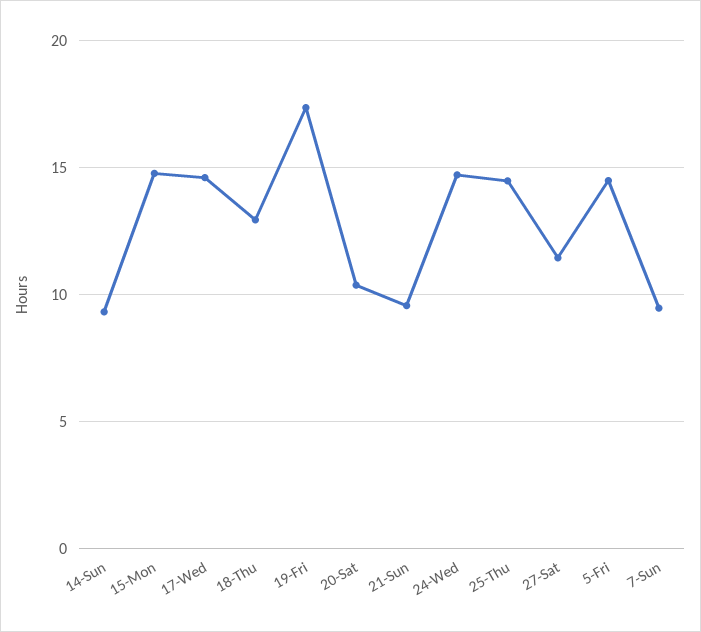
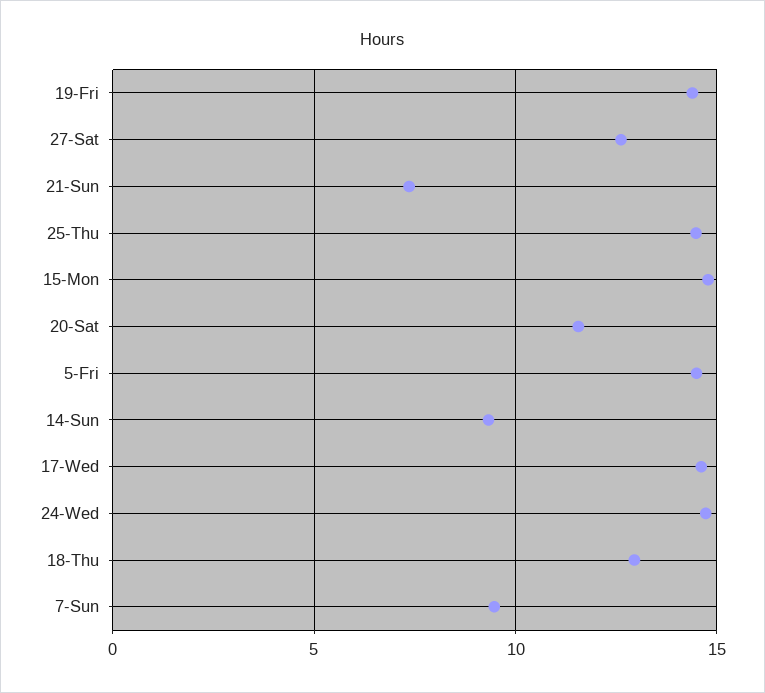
19-Fri: 17.5 -> 14.5
20-Sat: 10.5 -> 11.5
21-Sun: 9.5 -> 7.5
27-Sat: 11.5 -> 12.5

